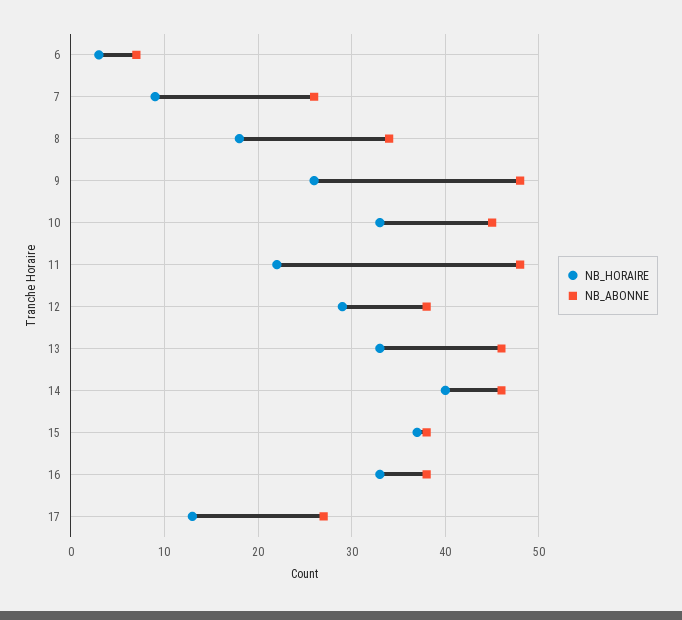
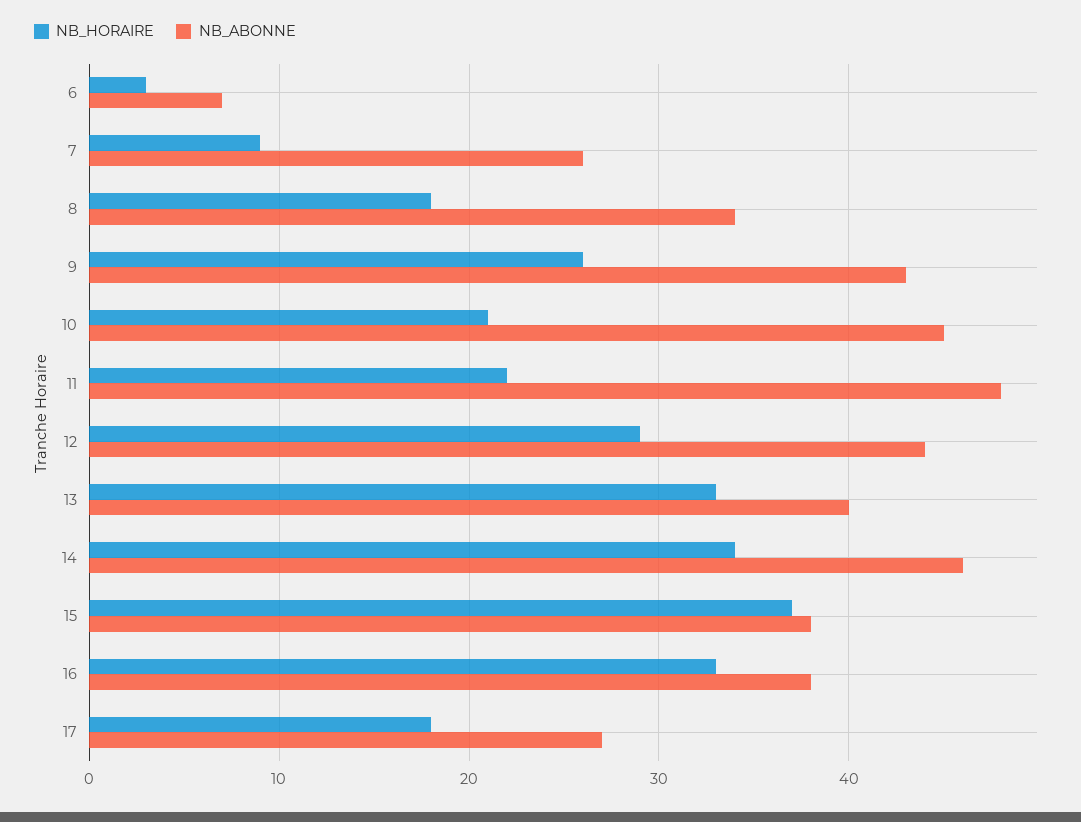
NB_ABONNE, 9: 48 -> 43
NB_HORAIRE, 10: 33 -> 21
NB_ABONNE, 12: 38 -> 44
NB_ABONNE, 13: 46 -> 40
NB_HORAIRE, 14: 40 -> 34
NB_HORAIRE, 17: 13 -> 18

